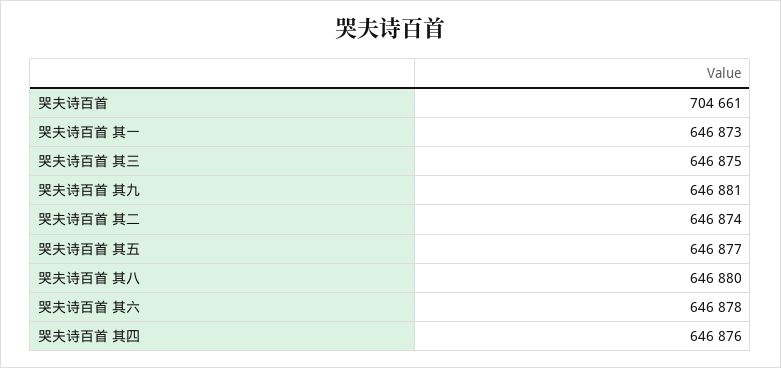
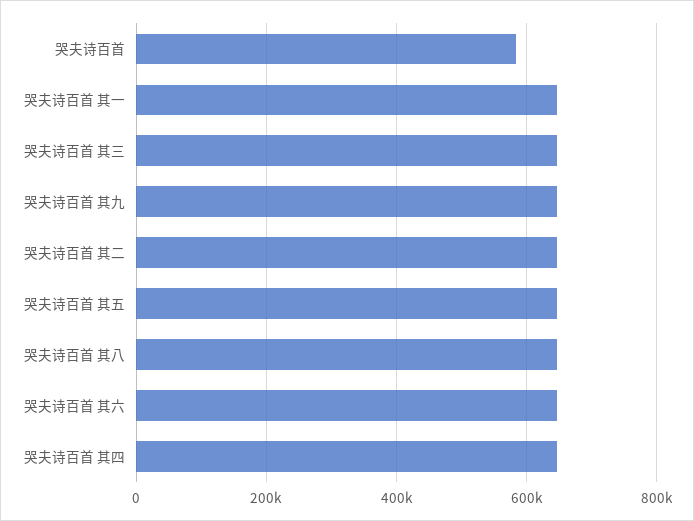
哭夫诗百首: 704661 -> 580000

